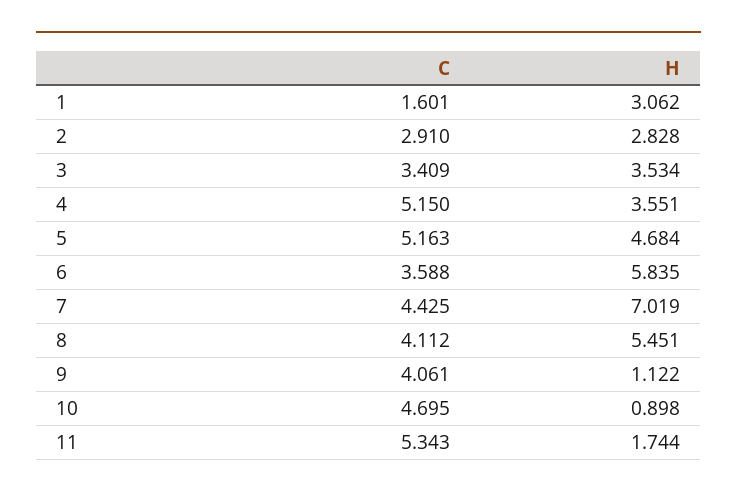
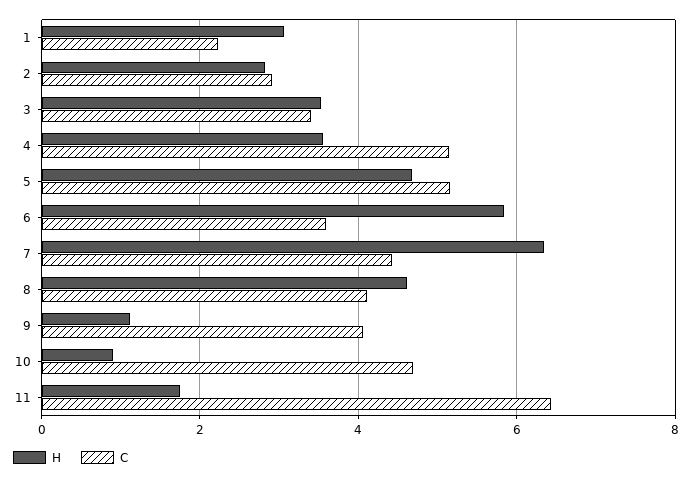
C, 1: 1.601 -> 2.2
H, 7: 7.019 -> 6.4
H, 8: 5.451 -> 4.6
C, 11: 5.343 -> 6.4

